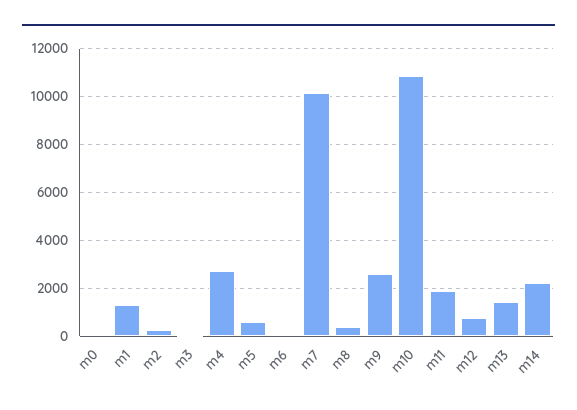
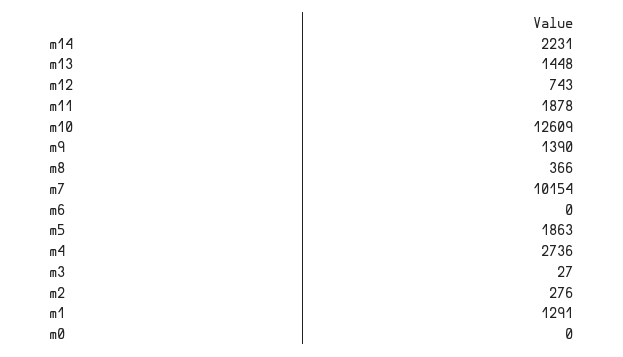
m5: 500 -> 1863
m9: 2500 -> 1390
m10: 11000 -> 12609

